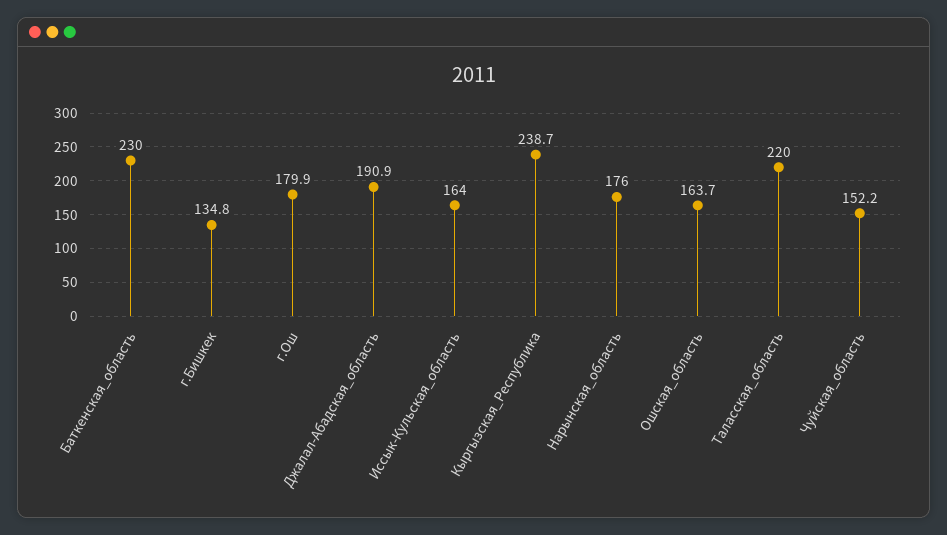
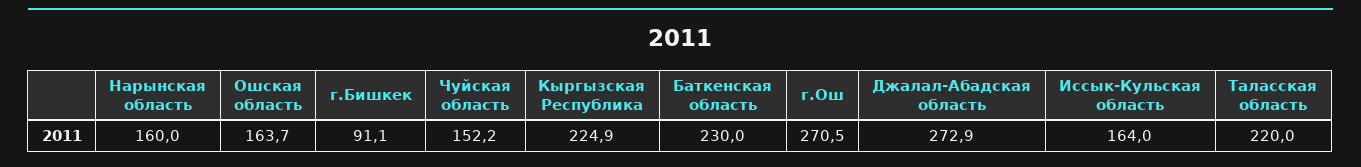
г.Бишкек: 134.8 -> 91.1
г.Ош: 179.9 -> 270.5
Джалал-Абадская_область: 190.9 -> 272.9
Кыргызская_Республика: 238.7 -> 224.9
Нарынская_область: 176 -> 160

